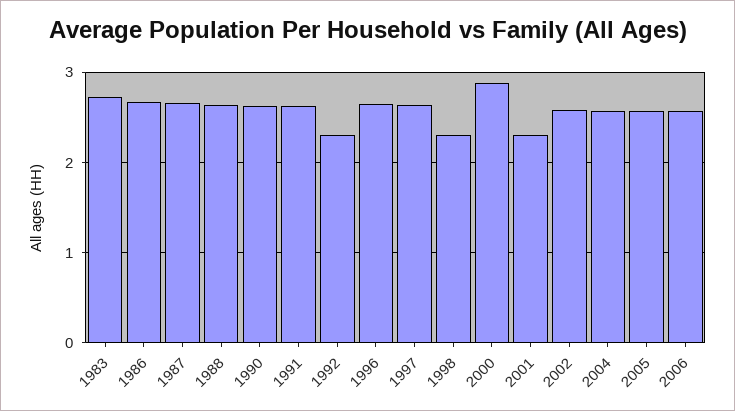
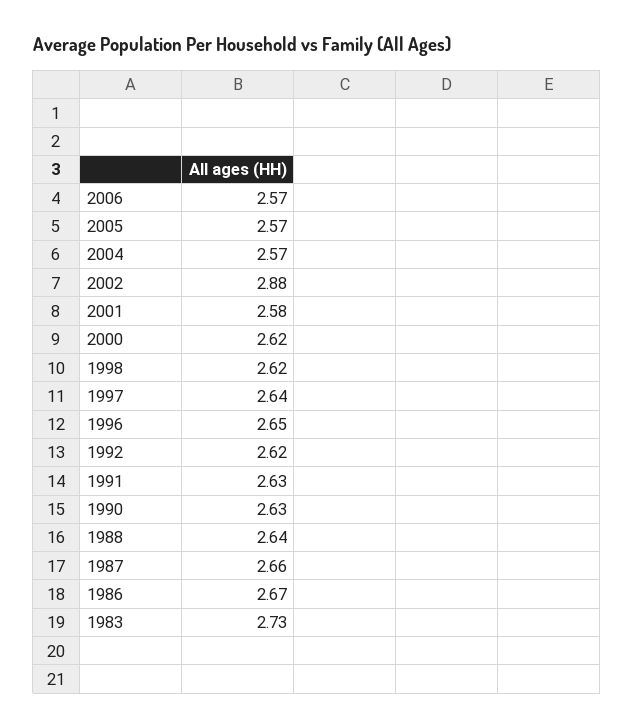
1992: 2.3 -> 2.62
1998: 2.3 -> 2.62
2000: 2.9 -> 2.62
2001: 2.3 -> 2.58
2002: 2.6 -> 2.88

